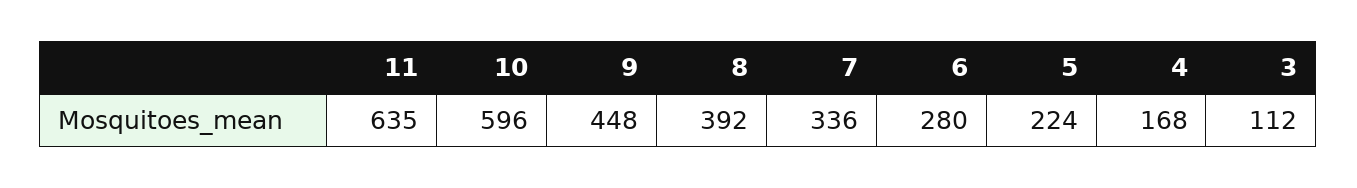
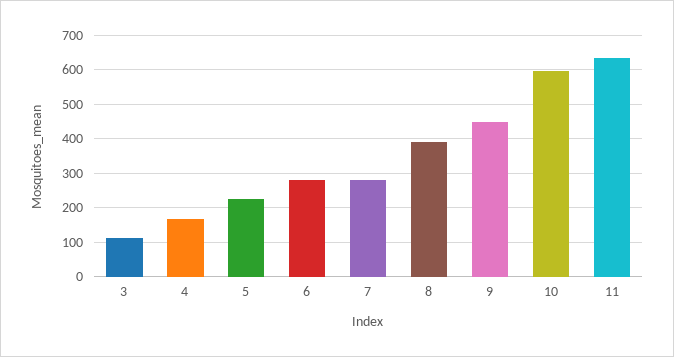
7: 336 -> 280

